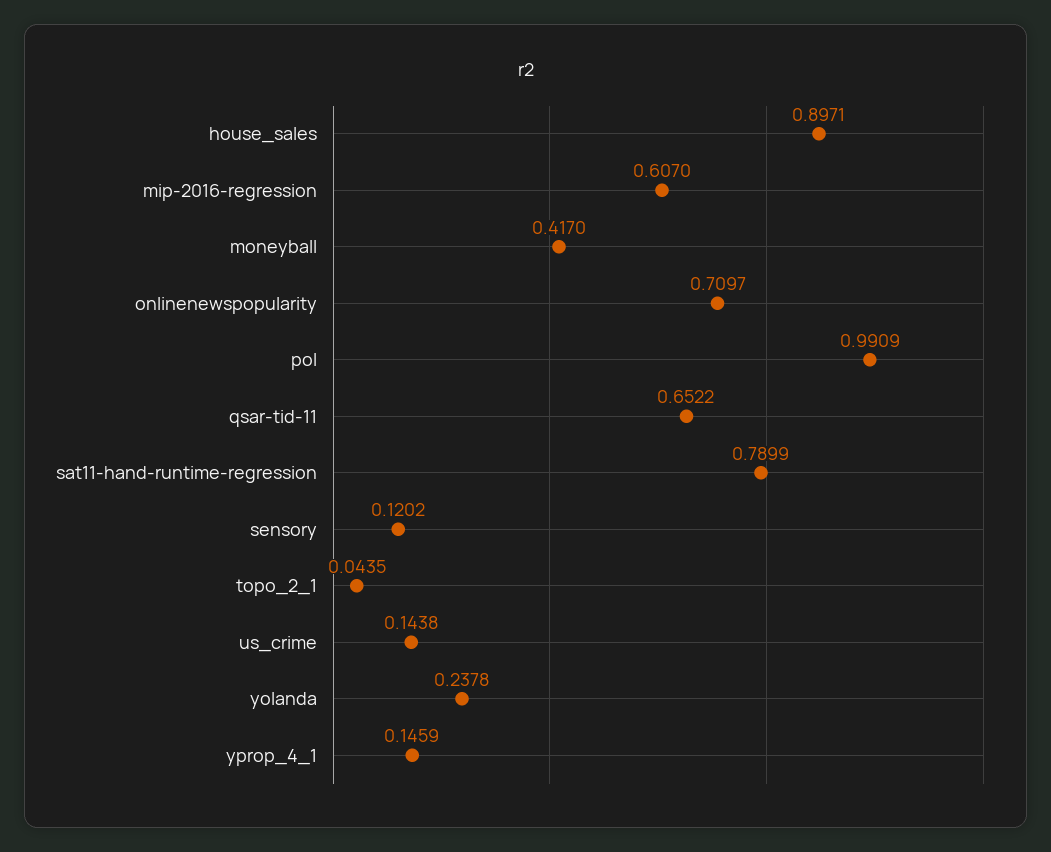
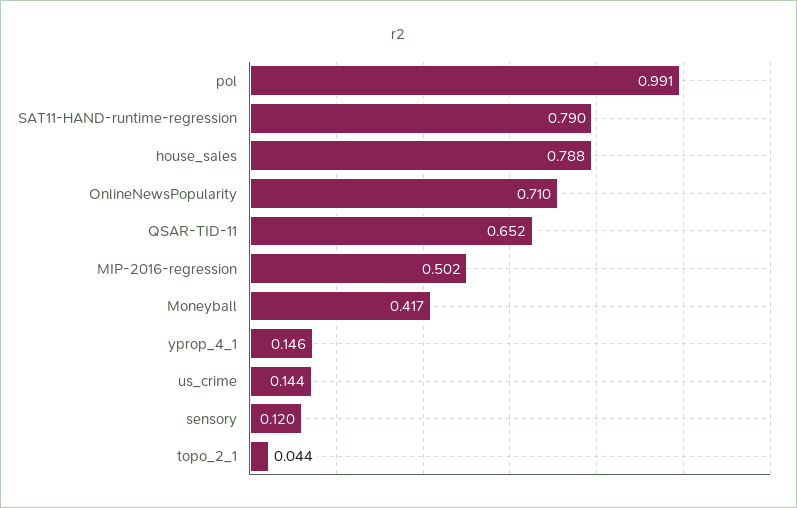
house_sales: 0.8971 -> 0.788
mip-2016-regression: 0.607 -> 0.502
yolanda: 0.2378 -> none

